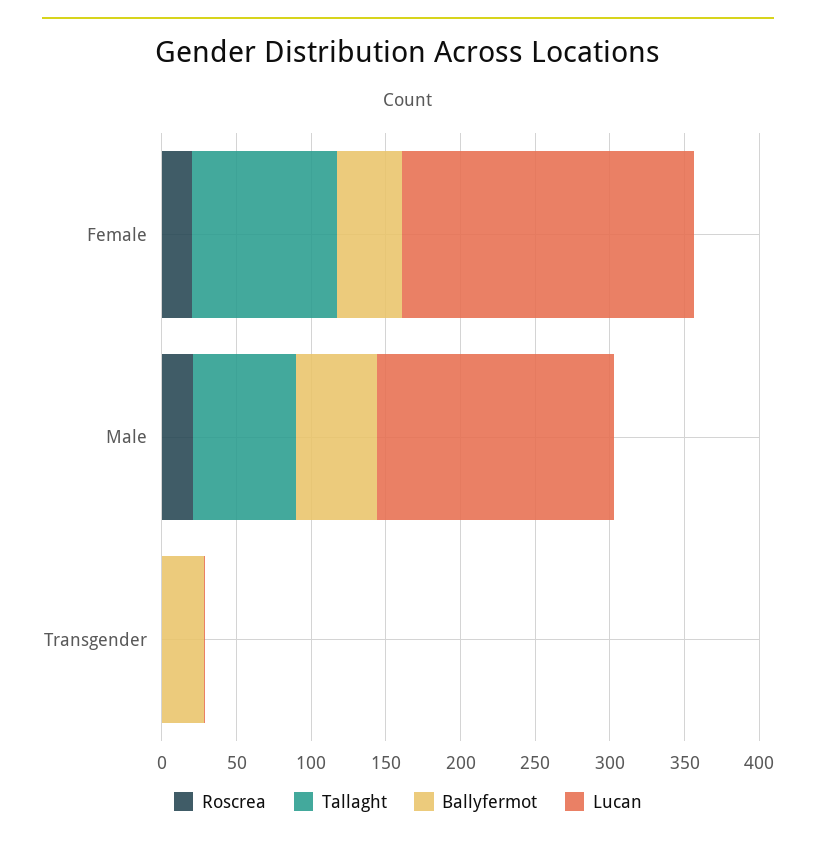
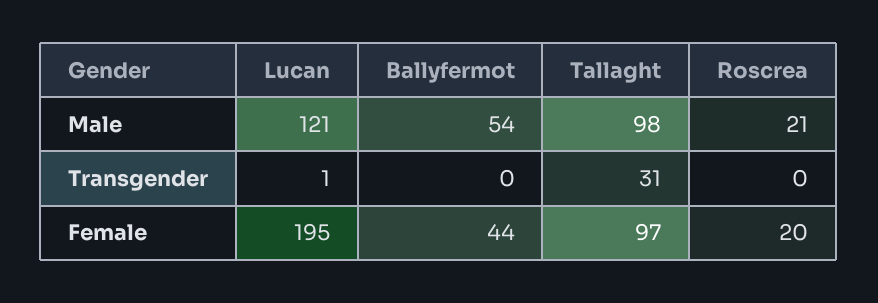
Tallaght, Male: 70 -> 98
Lucan, Male: 160 -> 121
Tallaght, Transgender: 0 -> 31
Ballyfermot, Transgender: 30 -> 0

